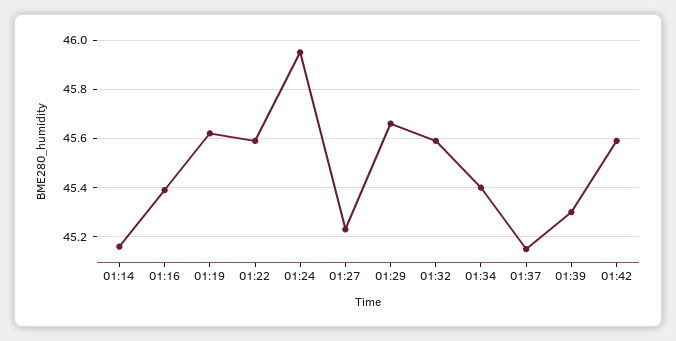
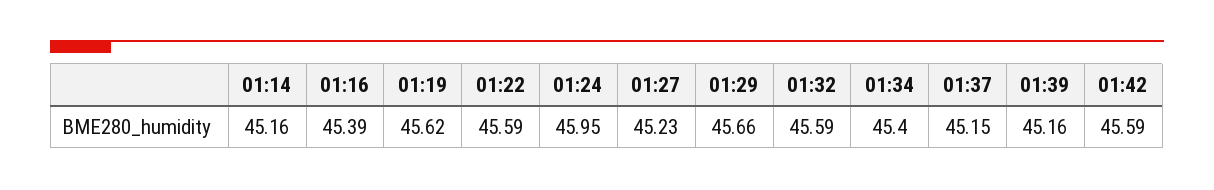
01:39: 45.3 -> 45.16

